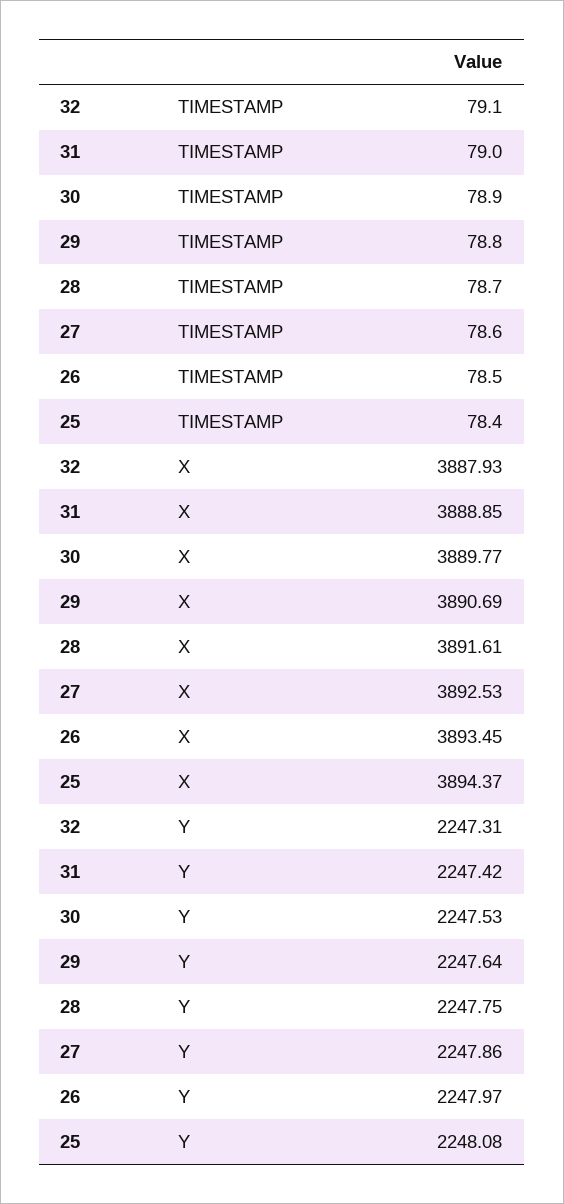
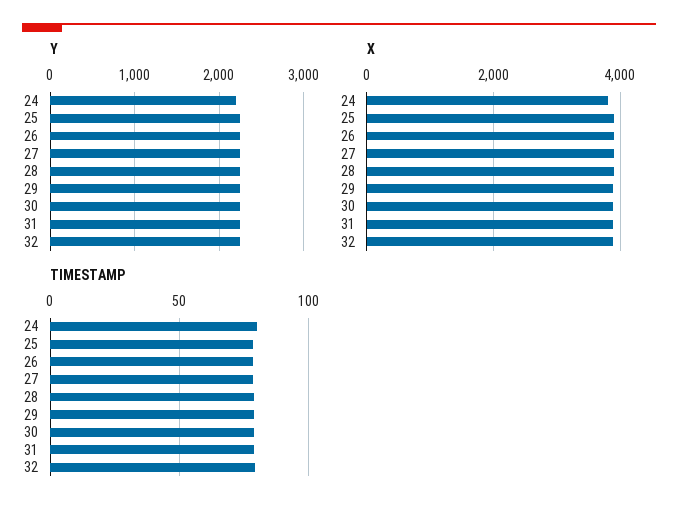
Y, 24: none -> 2200
X, 24: none -> 3800
TIMESTAMP, 24: none -> 80

